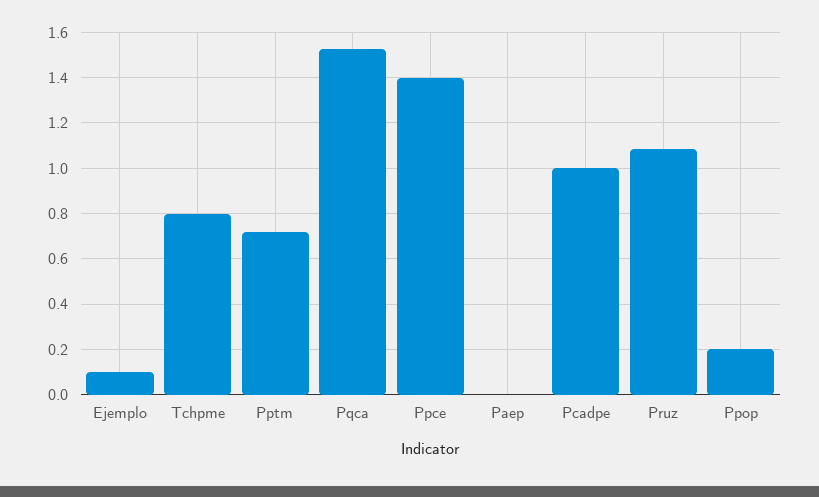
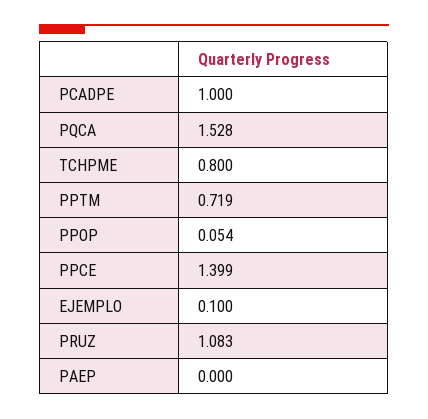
Ppop: 0.2 -> 0.054

